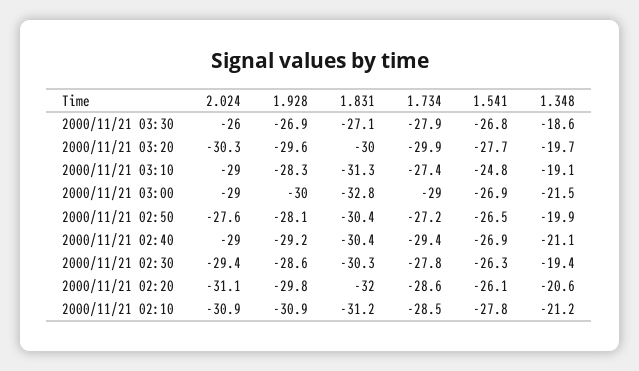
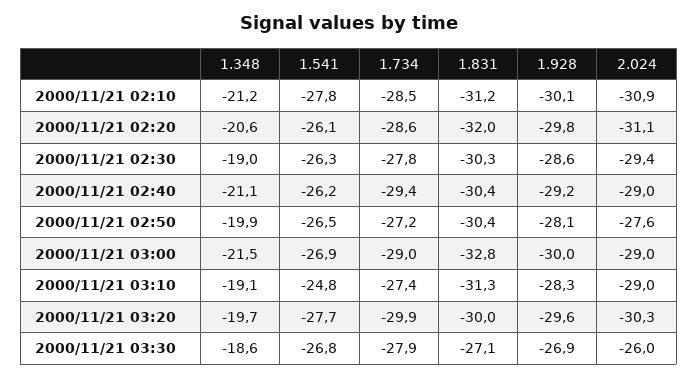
1.541, 2000/11/21 02:40: -26.9 -> -26.2
1.348, 2000/11/21 02:30: -19.4 -> -19
1.928, 2000/11/21 02:10: -30.9 -> -30.1

